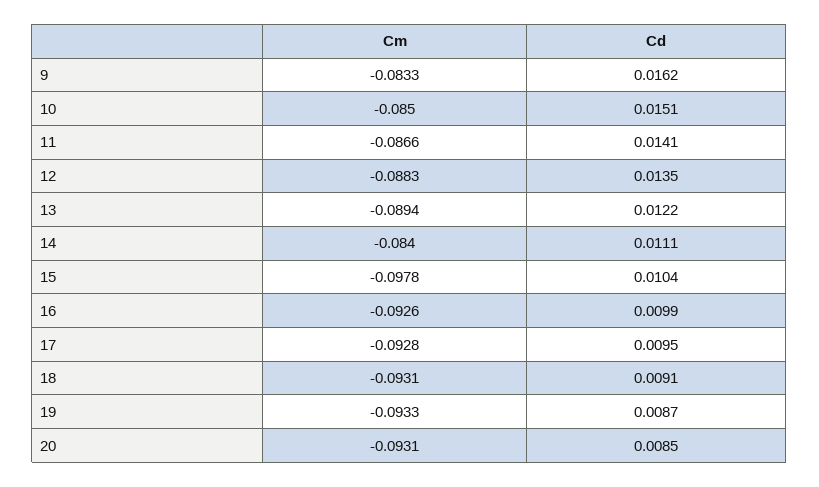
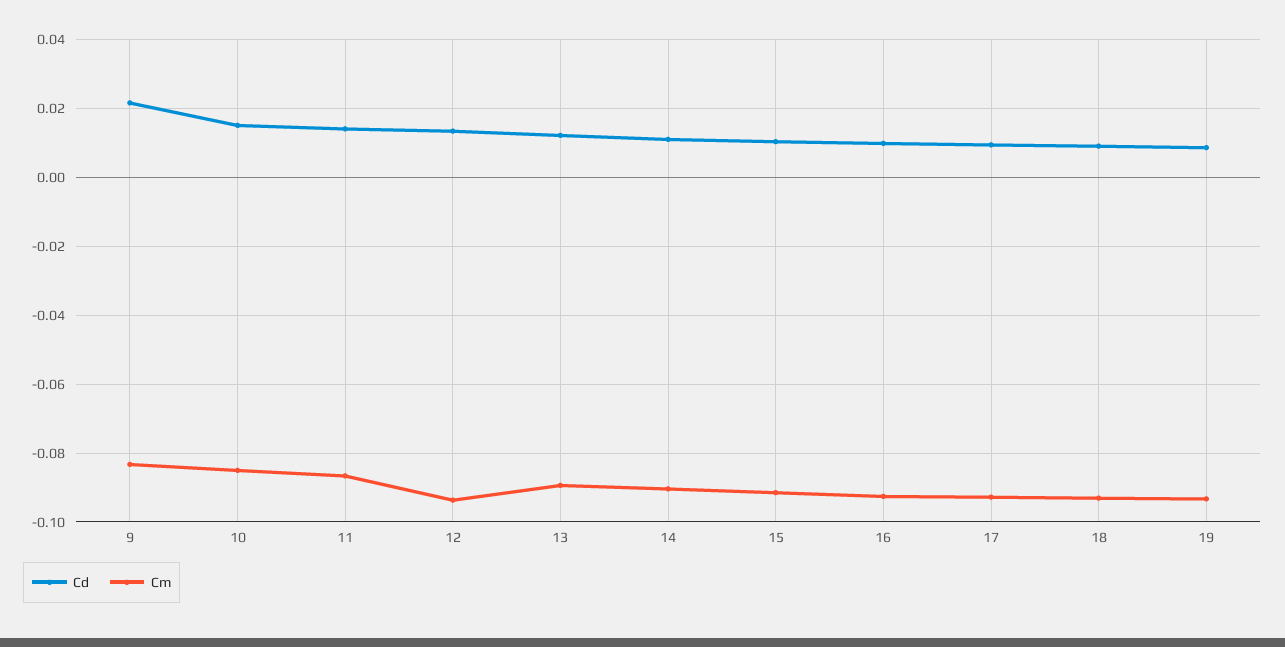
Cd, 9: 0.0162 -> 0.022
Cm, 12: -0.0883 -> -0.094
Cm, 14: -0.084 -> -0.09
Cm, 15: -0.0978 -> -0.092
Cm, 20: -0.0931 -> none
Cd, 20: 0.0085 -> none

